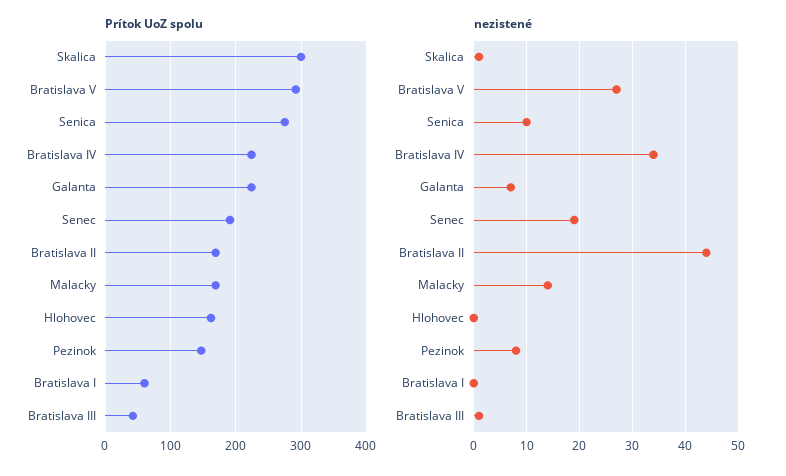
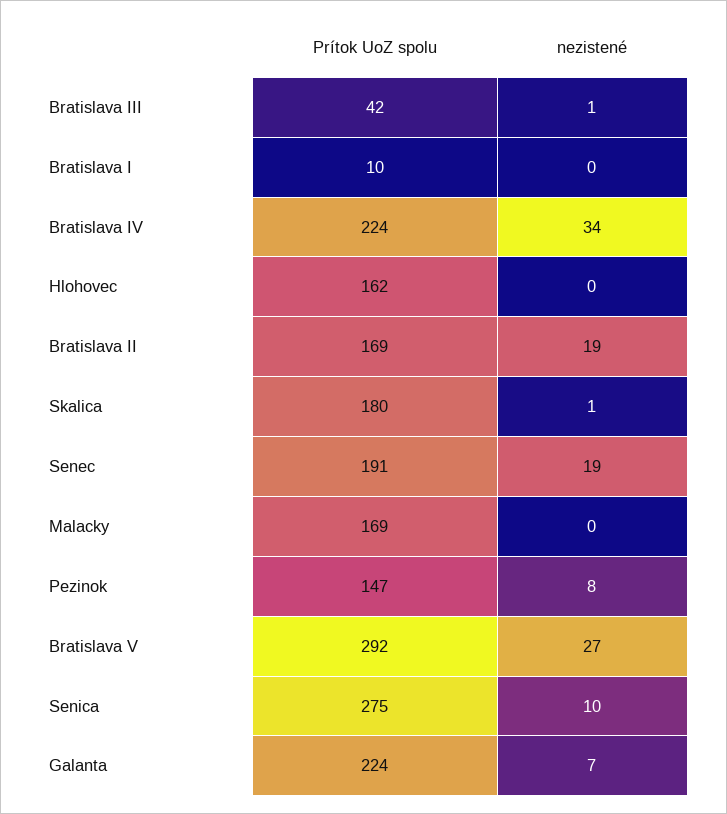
Prítok UoZ spolu, Skalica: 300 -> 180
Prítok UoZ spolu, Bratislava I: 60 -> 10
nezistené, Bratislava II: 45 -> 19
nezistené, Malacky: 15 -> 0

